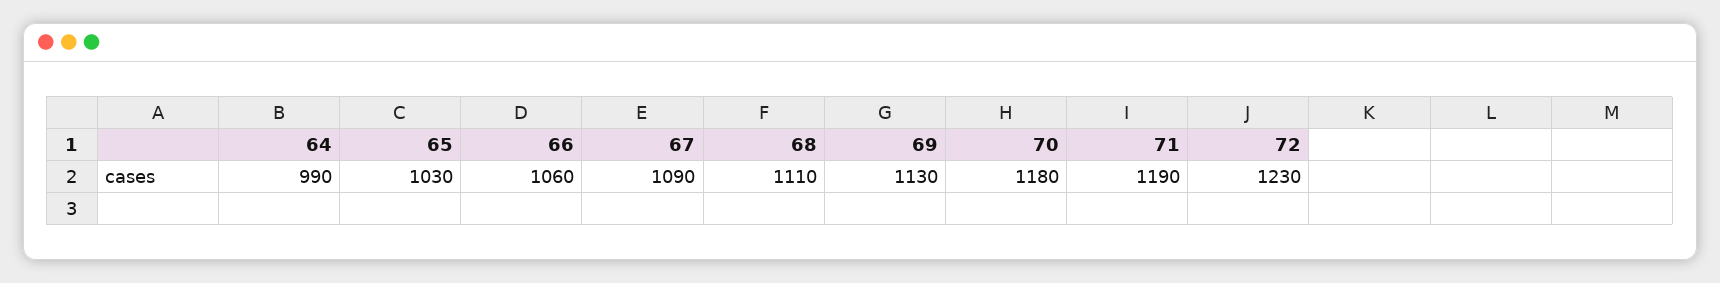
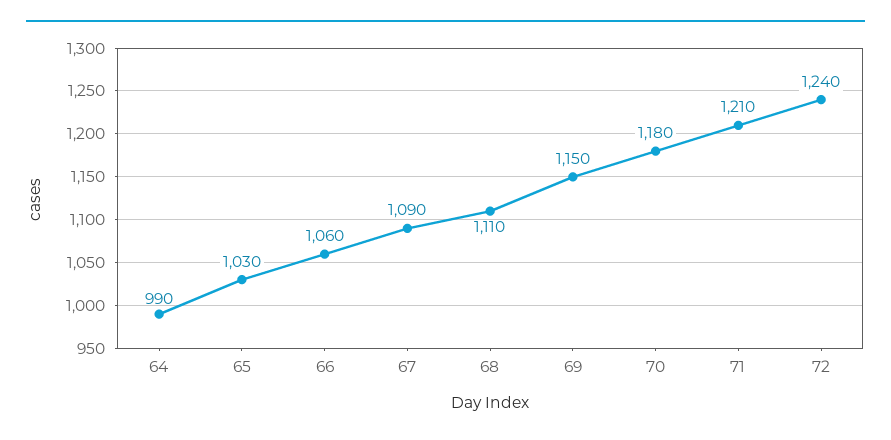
69: 1130 -> 1150
71: 1190 -> 1210
72: 1230 -> 1240

